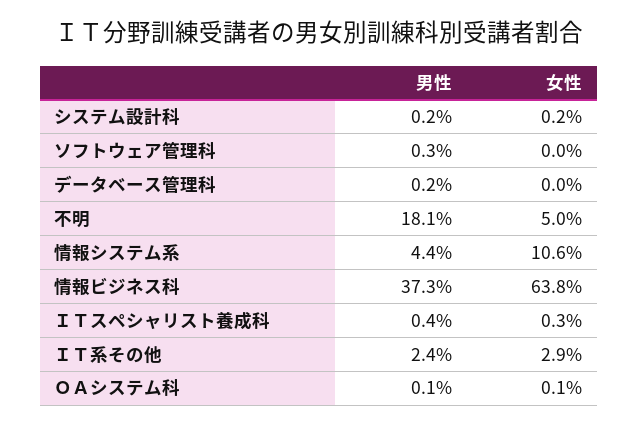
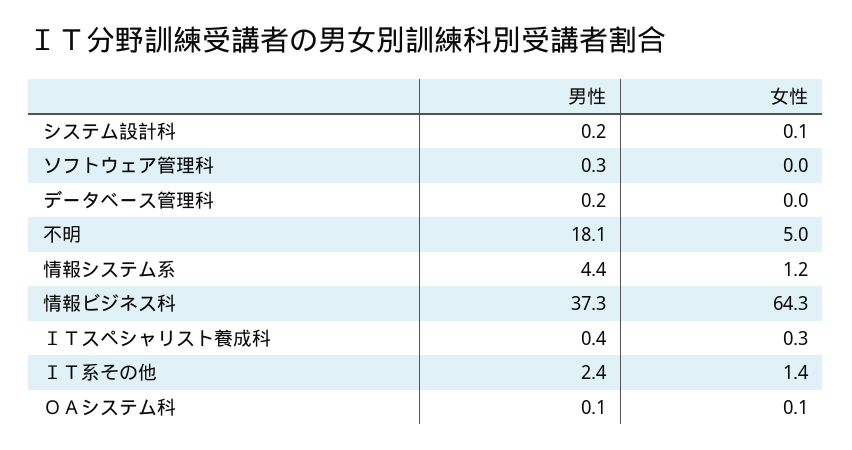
女性, システム設計科: 0.2 -> 0.1
女性, 情報システム系: 10.6 -> 1.2
女性, 情報ビジネス科: 63.8 -> 64.3
女性, ＩＴ系その他: 2.9 -> 1.4

